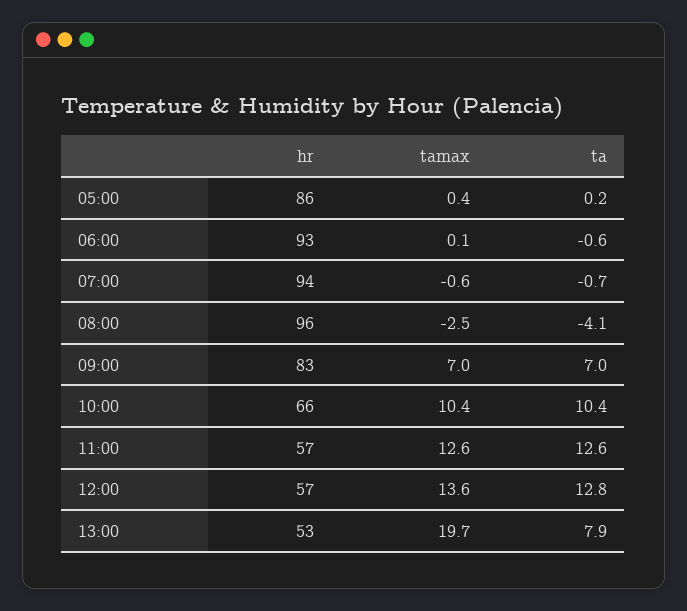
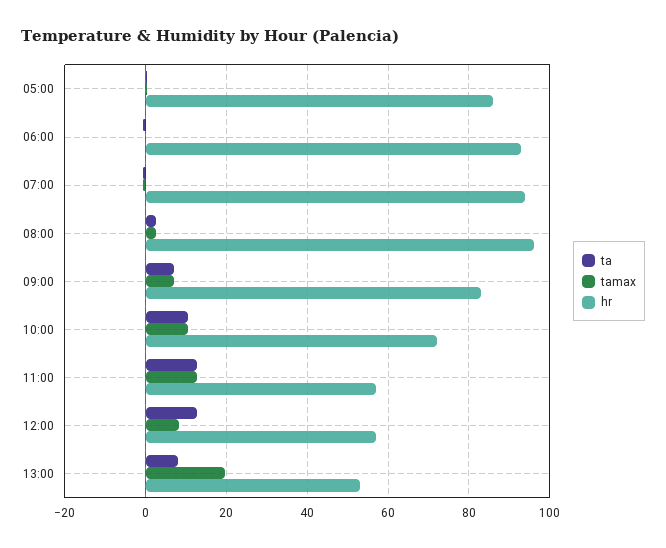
tamax, 08:00: -2.5 -> 2
ta, 08:00: -4.1 -> 2
hr, 10:00: 66 -> 72
tamax, 12:00: 13.6 -> 8

